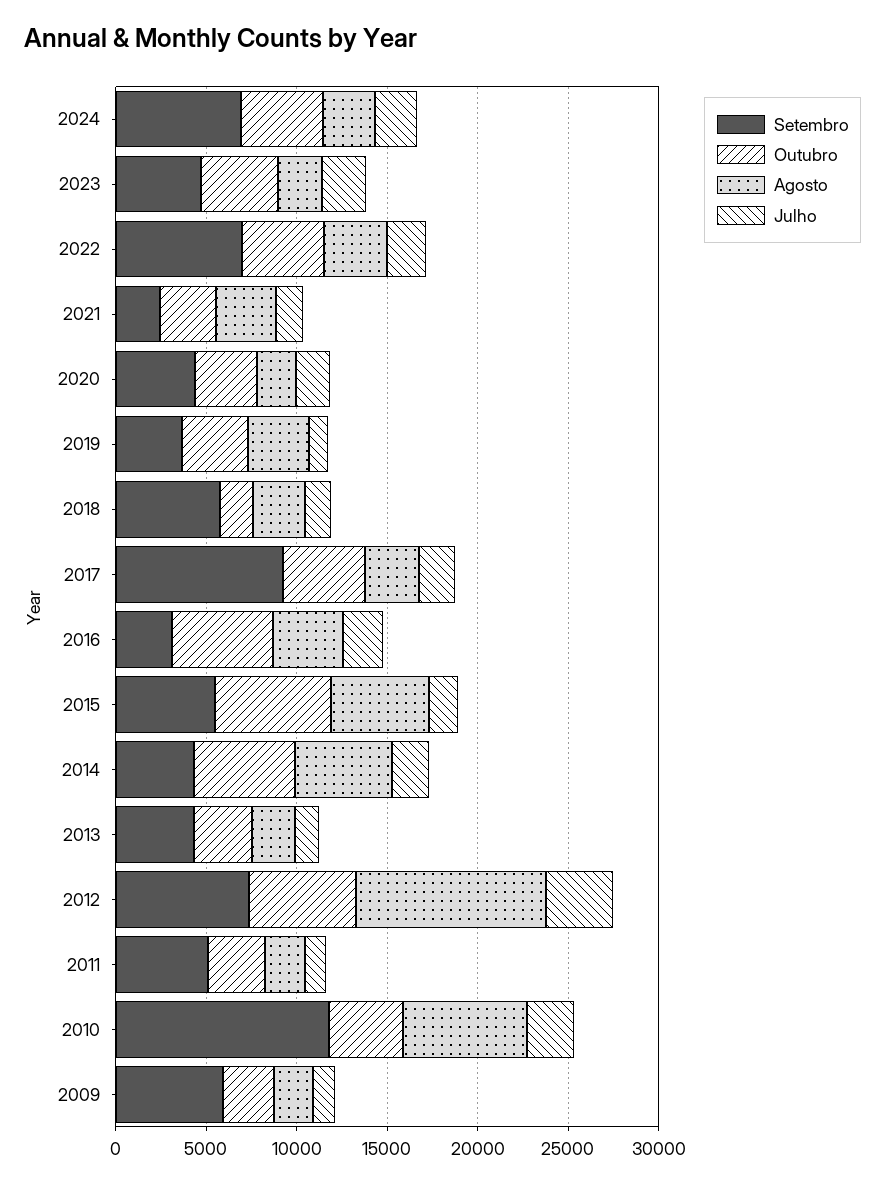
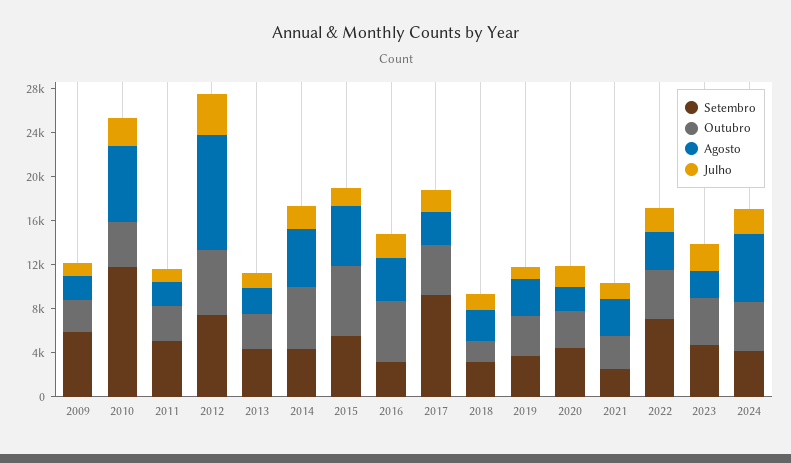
Setembro, 2024: 7000 -> 4000
Agosto, 2024: 3000 -> 6000
Setembro, 2018: 6000 -> 3000

